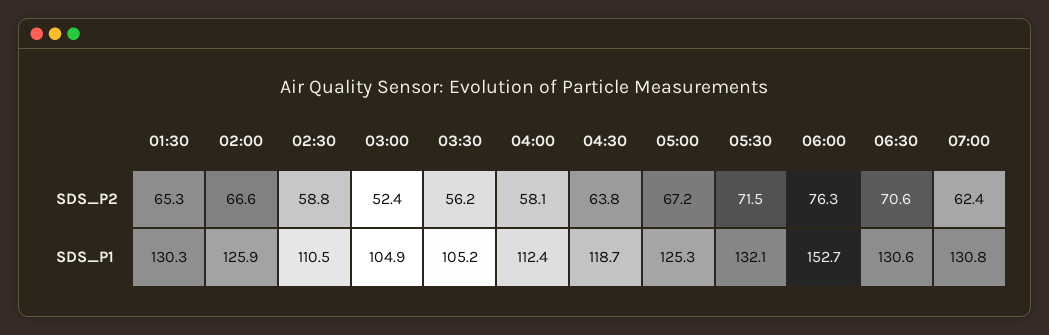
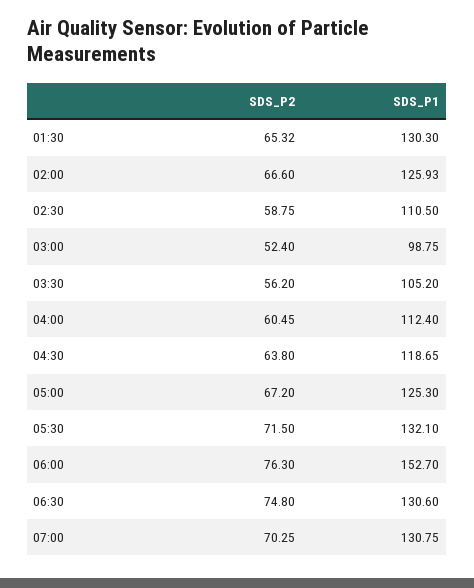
04:00, SDS_P2: 58.1 -> 60.45
06:30, SDS_P2: 70.6 -> 74.8
07:00, SDS_P2: 62.4 -> 70.25
03:00, SDS_P1: 104.9 -> 98.75

